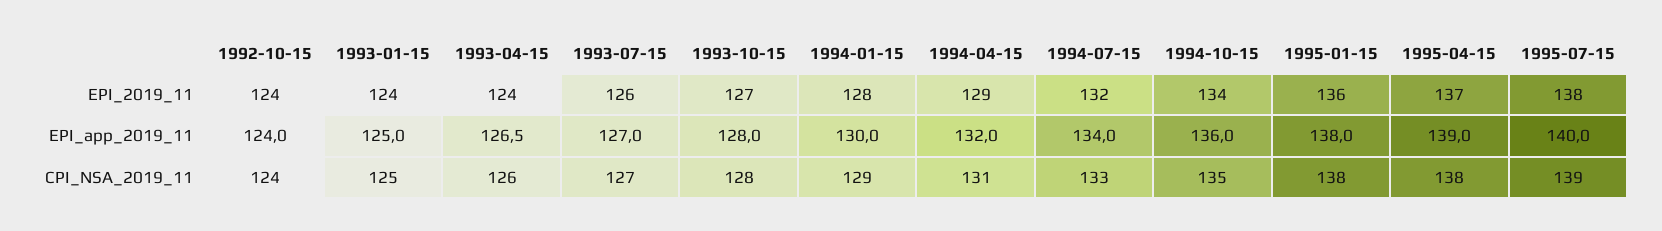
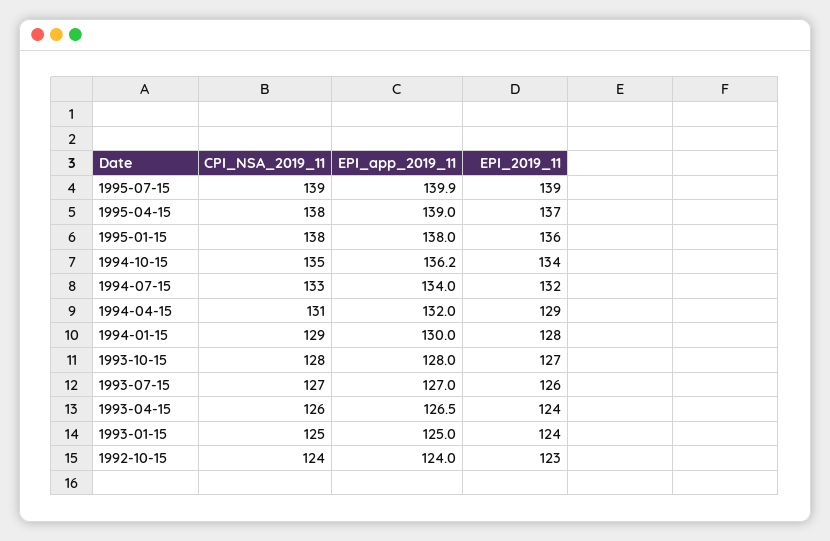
1992-10-15, EPI_2019_11: 124 -> 123
1995-07-15, EPI_2019_11: 138 -> 139
1994-10-15, EPI_app_2019_11: 136 -> 136.2
1995-07-15, EPI_app_2019_11: 140 -> 139.9

